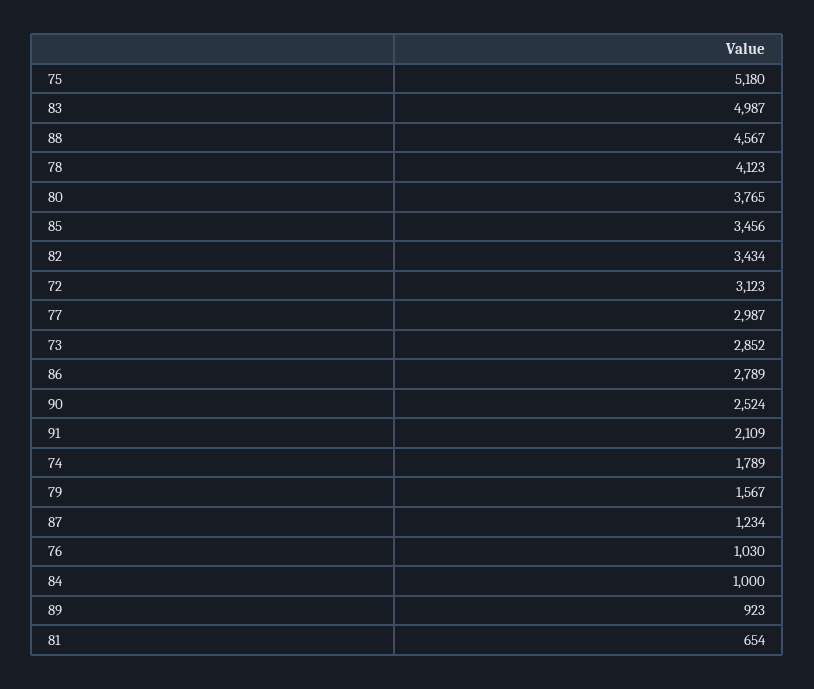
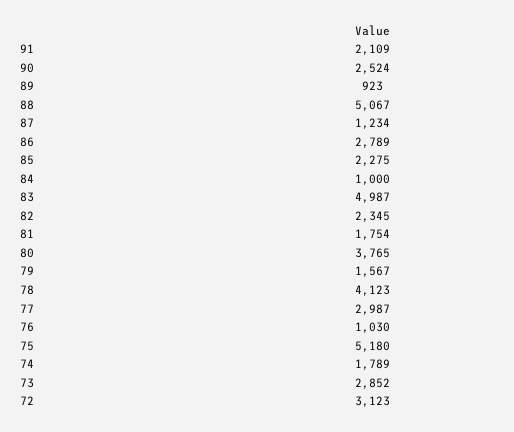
88: 4567 -> 5067
85: 3456 -> 2275
82: 3434 -> 2345
81: 654 -> 1754

